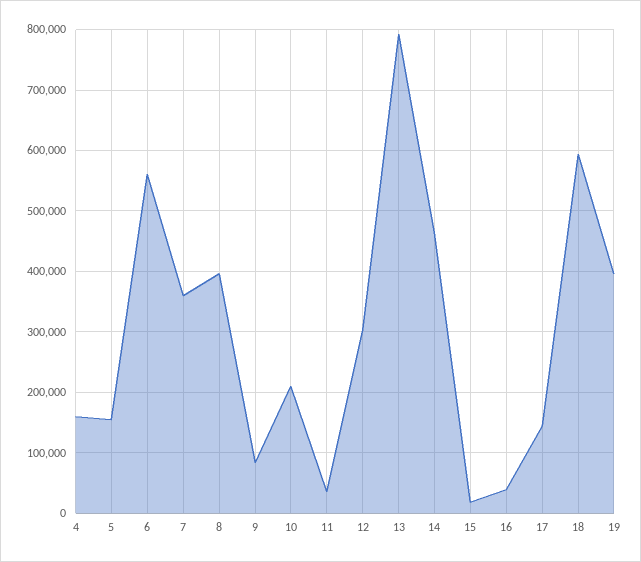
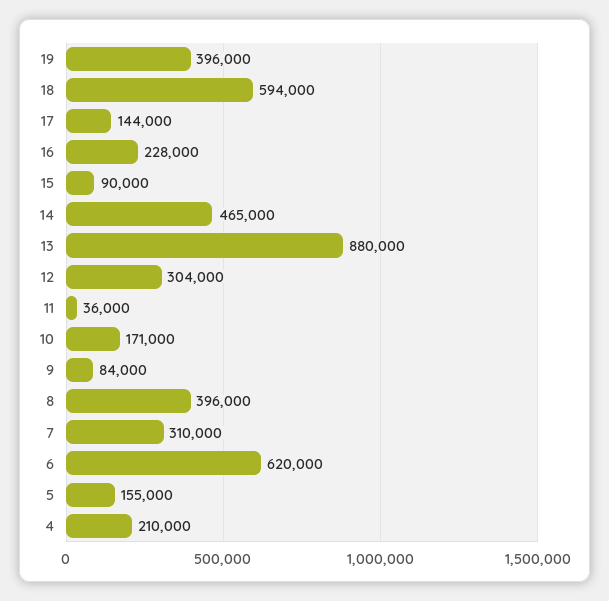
4: 160000 -> 210000
6: 560000 -> 620000
7: 360000 -> 310000
10: 210000 -> 171000
13: 790000 -> 880000
15: 20000 -> 90000
16: 40000 -> 228000

